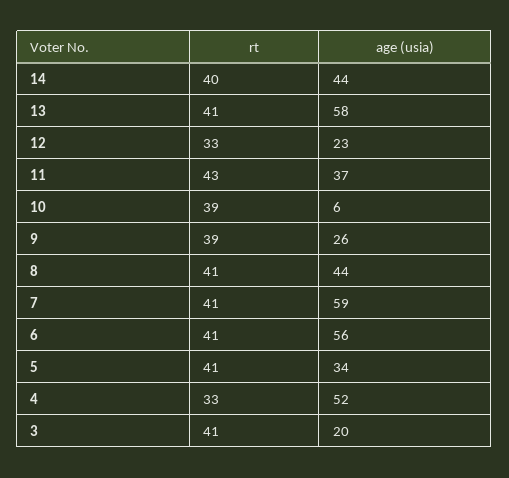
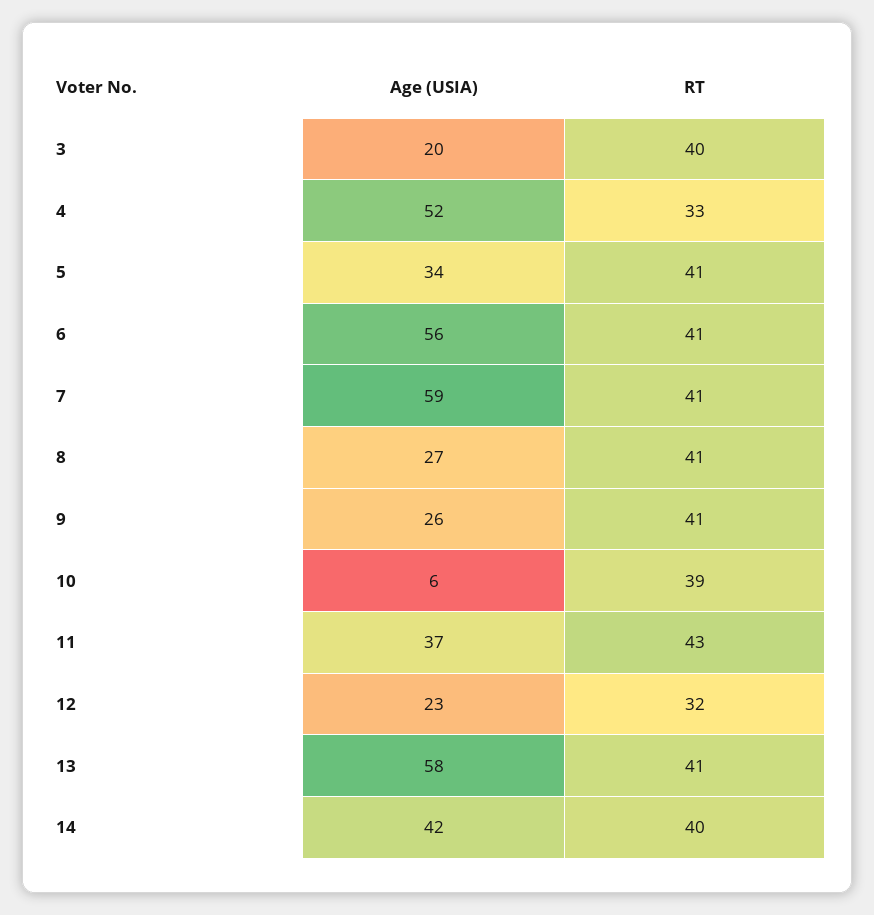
age (usia), 14: 44 -> 42
rt, 12: 33 -> 32
rt, 9: 39 -> 41
age (usia), 8: 44 -> 27
rt, 3: 41 -> 40

